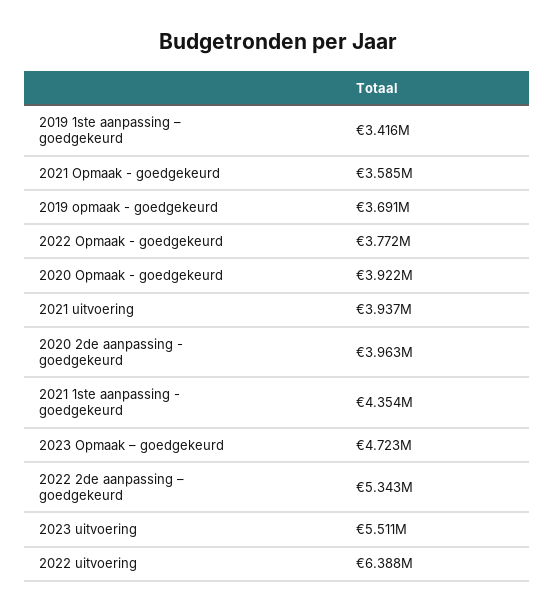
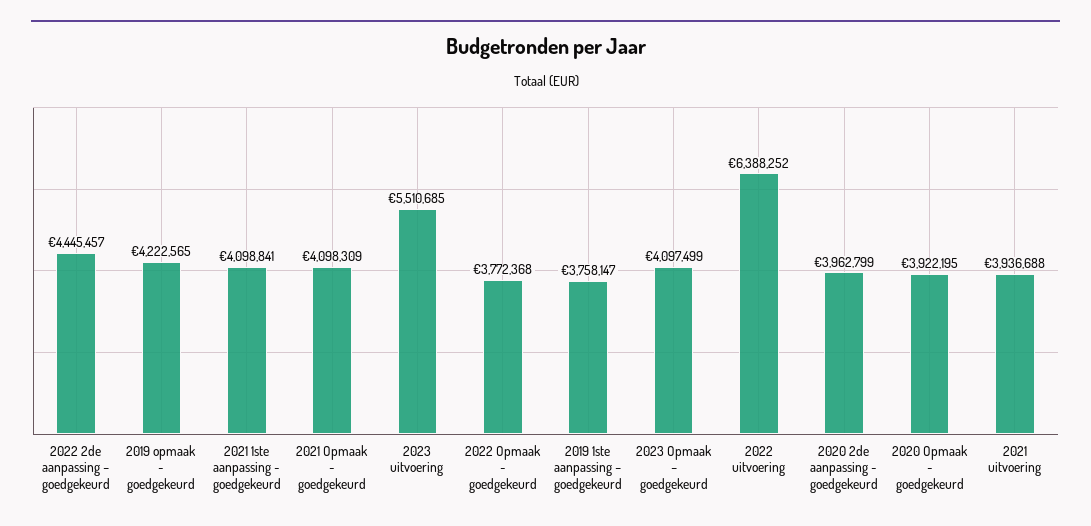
2019 1ste aanpassing – goedgekeurd: 3416000 -> 3758147
2021 Opmaak - goedgekeurd: 3585000 -> 4098309
2019 opmaak - goedgekeurd: 3691000 -> 4222565
2021 1ste aanpassing - goedgekeurd: 4354000 -> 4098841
2023 Opmaak – goedgekeurd: 4723000 -> 4097499
2022 2de aanpassing – goedgekeurd: 5343000 -> 4445457

